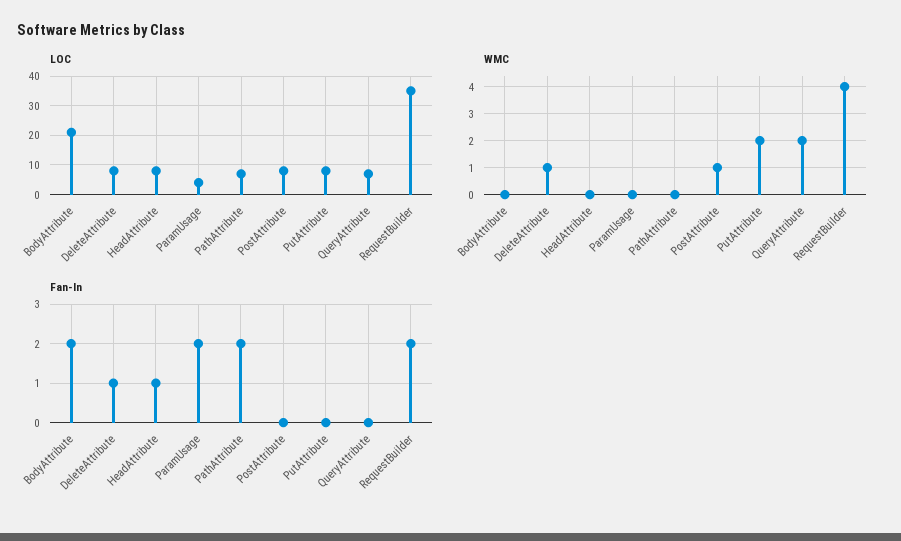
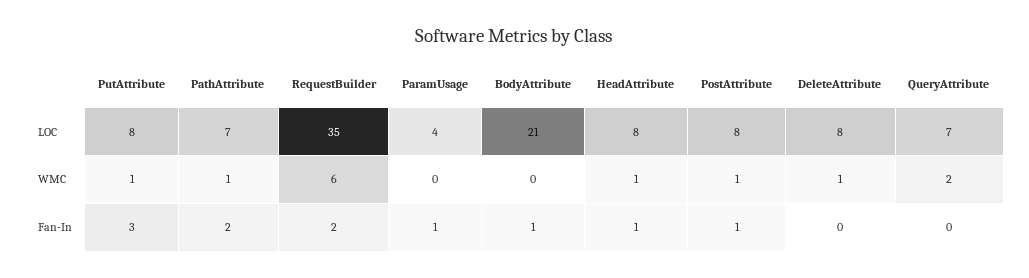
WMC, HeadAttribute: 0 -> 1
WMC, PathAttribute: 0 -> 1
WMC, PutAttribute: 2 -> 1
WMC, RequestBuilder: 4 -> 6
Fan-In, BodyAttribute: 2 -> 1
Fan-In, DeleteAttribute: 1 -> 0
Fan-In, ParamUsage: 2 -> 1
Fan-In, PostAttribute: 0 -> 1
Fan-In, PutAttribute: 0 -> 3

